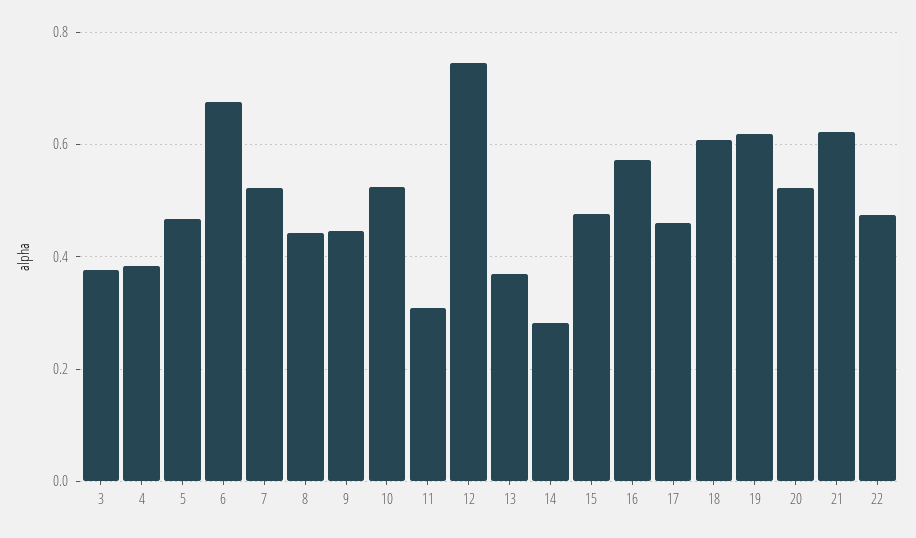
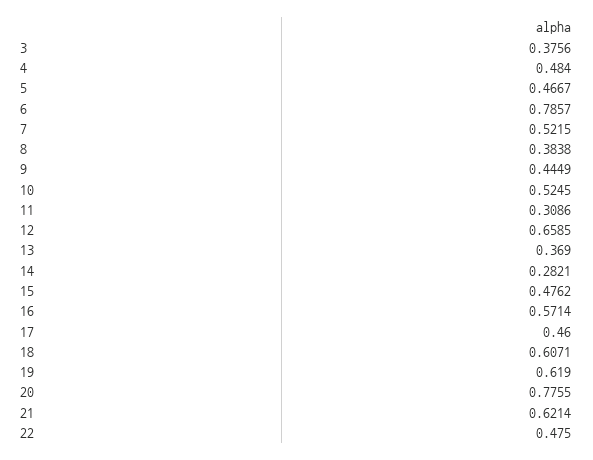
4: 0.38 -> 0.484
6: 0.68 -> 0.7857
8: 0.44 -> 0.3838
12: 0.74 -> 0.6585
20: 0.52 -> 0.7755

